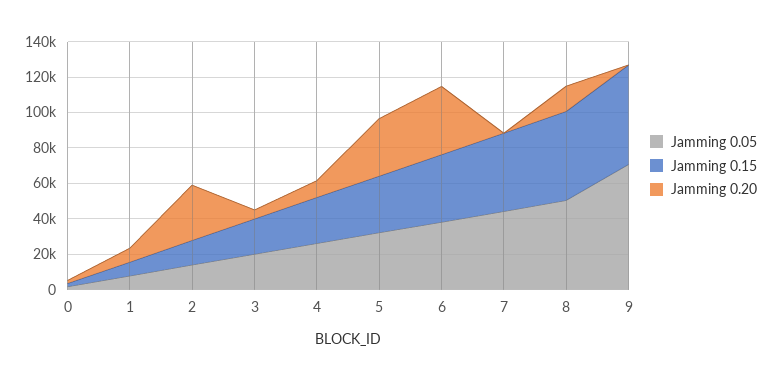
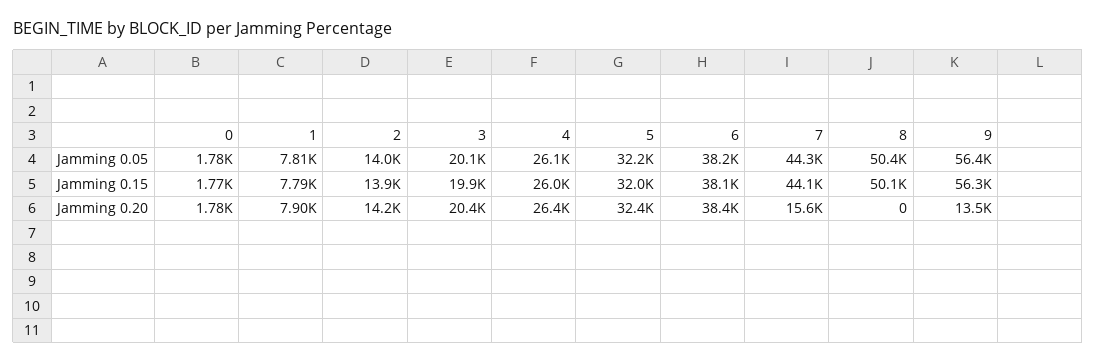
Jamming 0.20, 2: 30000 -> 14200
Jamming 0.20, 3: 5000 -> 20400
Jamming 0.20, 4: 10000 -> 26400
Jamming 0.20, 7: 0 -> 15600
Jamming 0.20, 8: 15000 -> 0
Jamming 0.05, 9: 70000 -> 56400
Jamming 0.20, 9: 0 -> 13500

